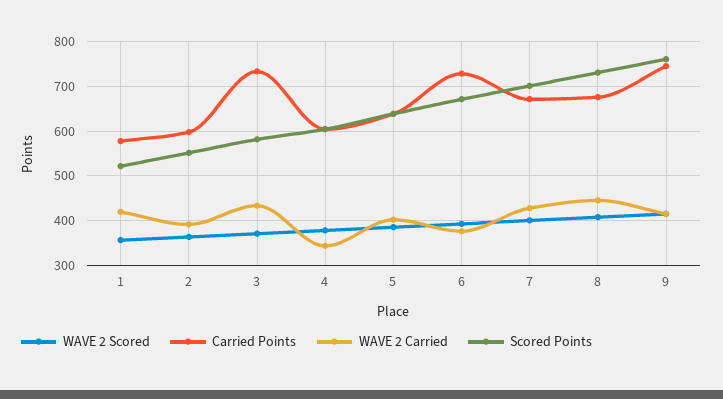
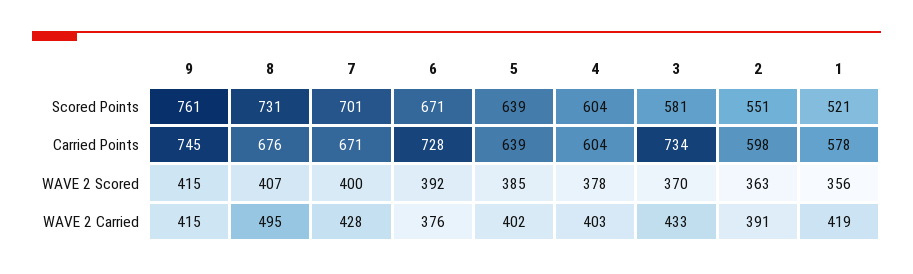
WAVE 2 Carried, 4: 340 -> 403
WAVE 2 Carried, 8: 440 -> 495

